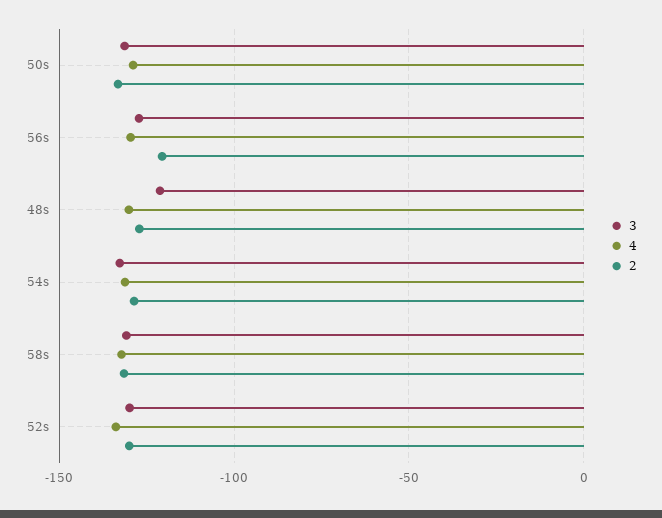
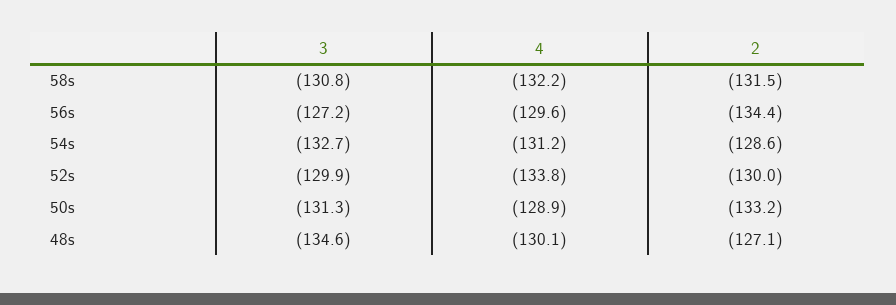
2, 56s: -120 -> -134.4
3, 48s: -120 -> -134.6

